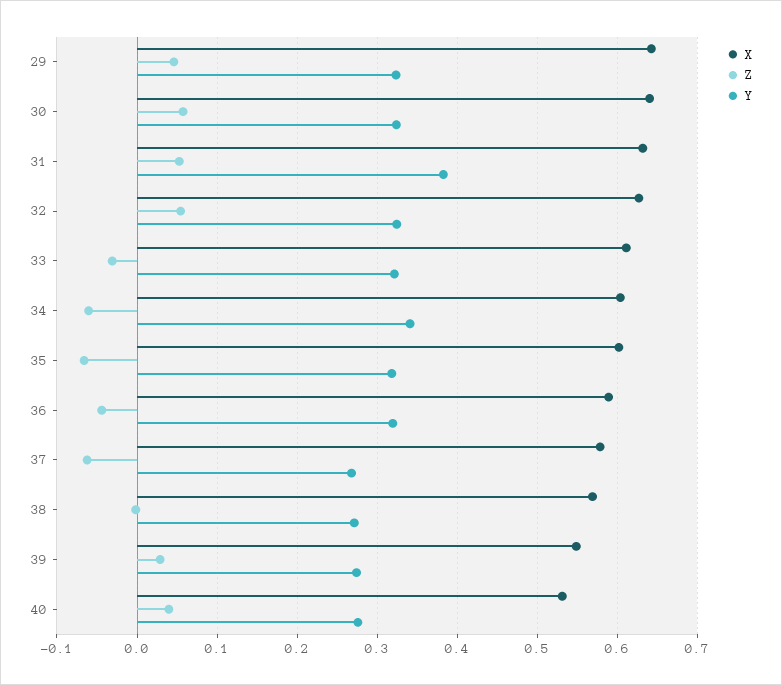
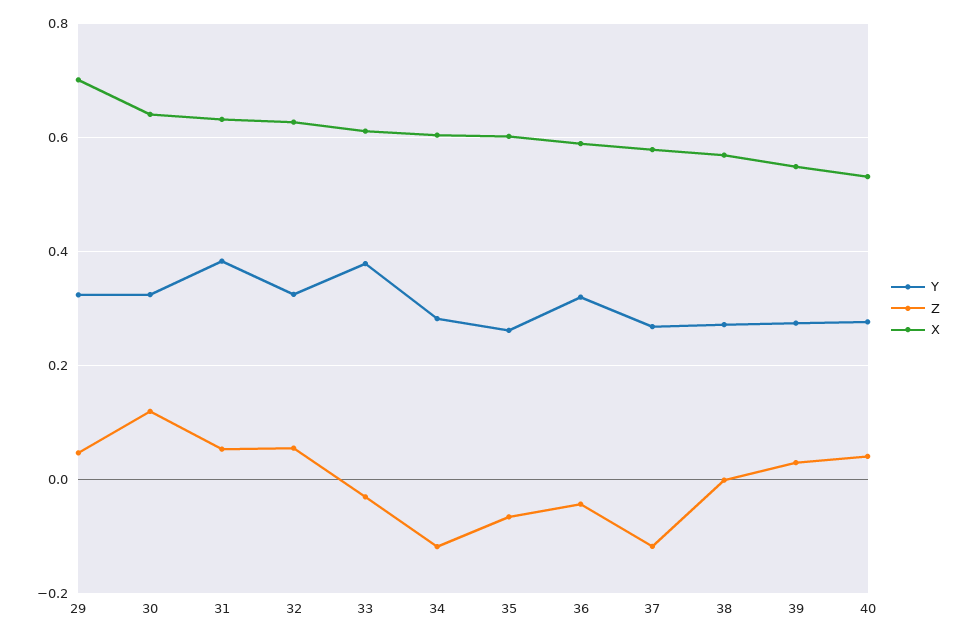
X, 29: 0.64 -> 0.7
Z, 30: 0.06 -> 0.12
Y, 33: 0.32 -> 0.38
Z, 34: -0.06 -> -0.12
Y, 34: 0.34 -> 0.28
Y, 35: 0.32 -> 0.26
Z, 37: -0.06 -> -0.12

